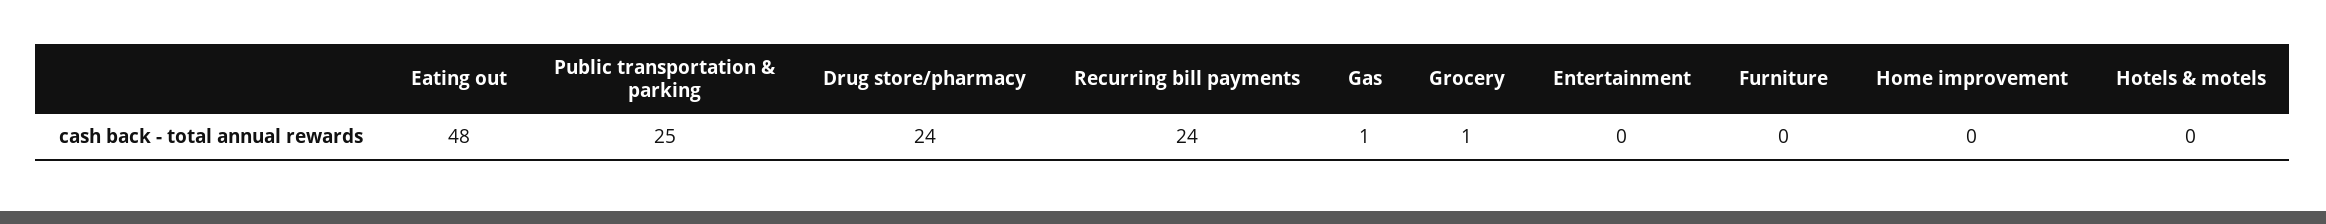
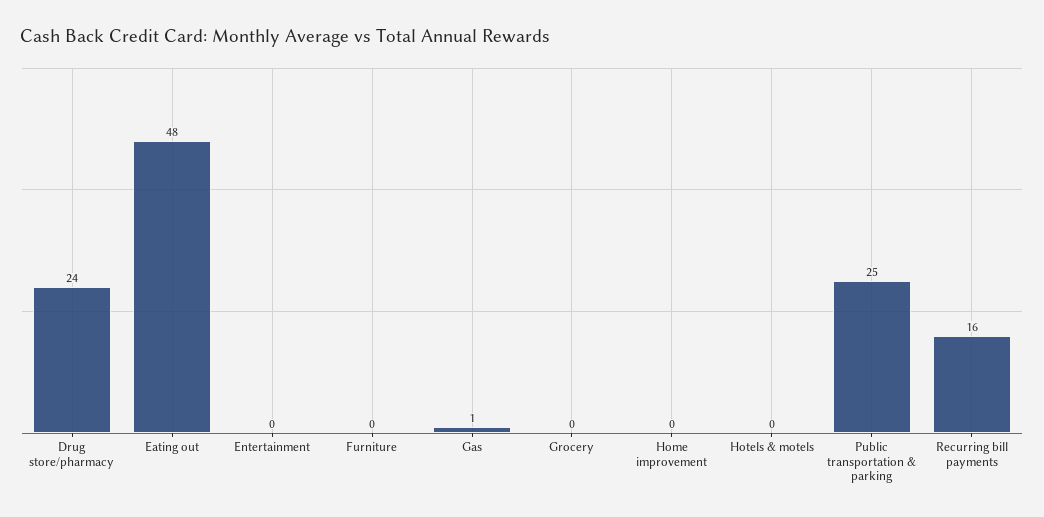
Recurring bill payments: 24 -> 16
Grocery: 1 -> 0

